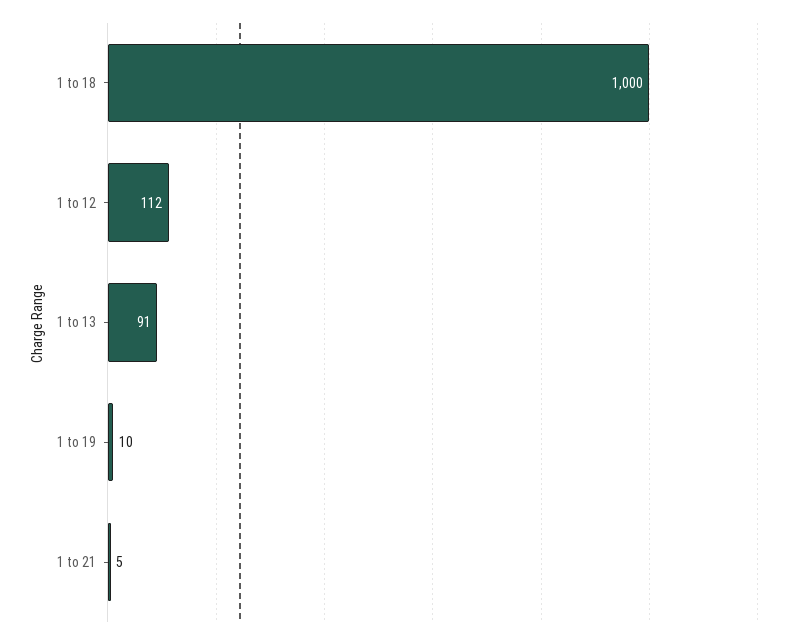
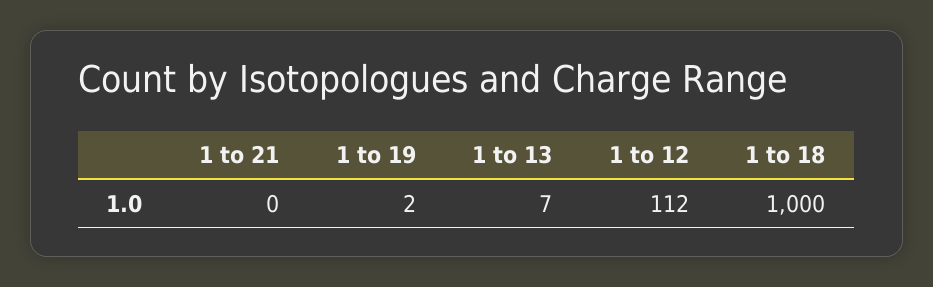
1 to 13: 91 -> 7
1 to 19: 10 -> 2
1 to 21: 5 -> 0

